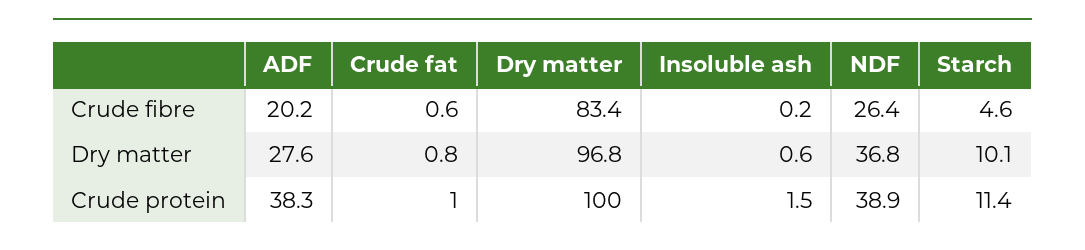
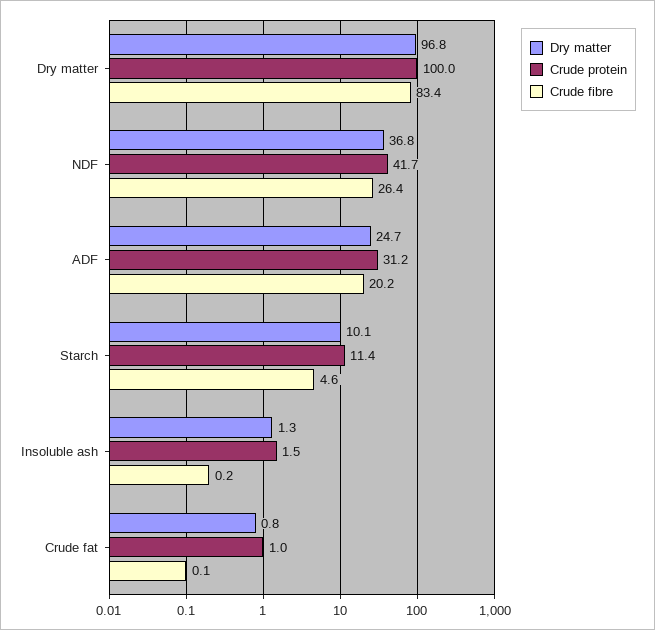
Crude fibre, Crude fat: 0.6 -> 0.1
Dry matter, ADF: 27.6 -> 24.7
Dry matter, Insoluble ash: 0.6 -> 1.3
Crude protein, ADF: 38.3 -> 31.2
Crude protein, NDF: 38.9 -> 41.7

